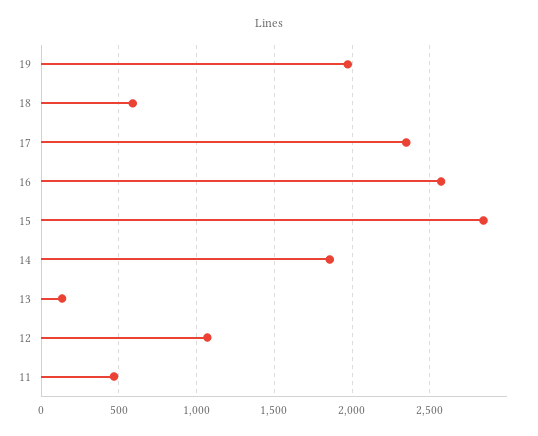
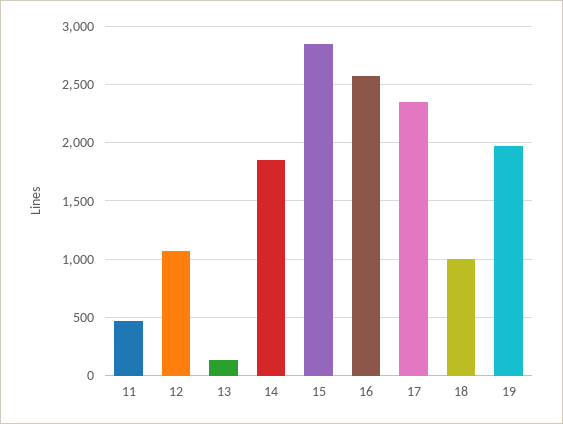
18: 600 -> 1000

